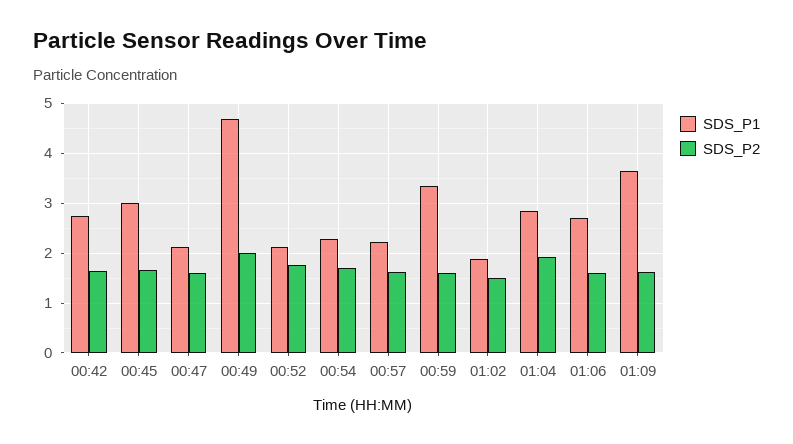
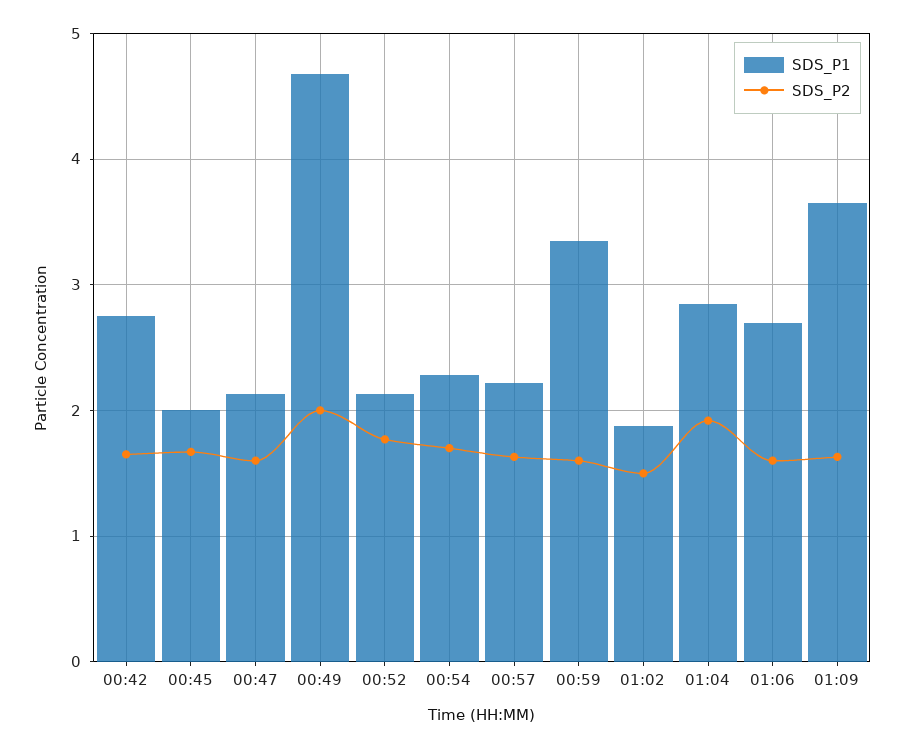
SDS_P1, 00:45: 3 -> 2

